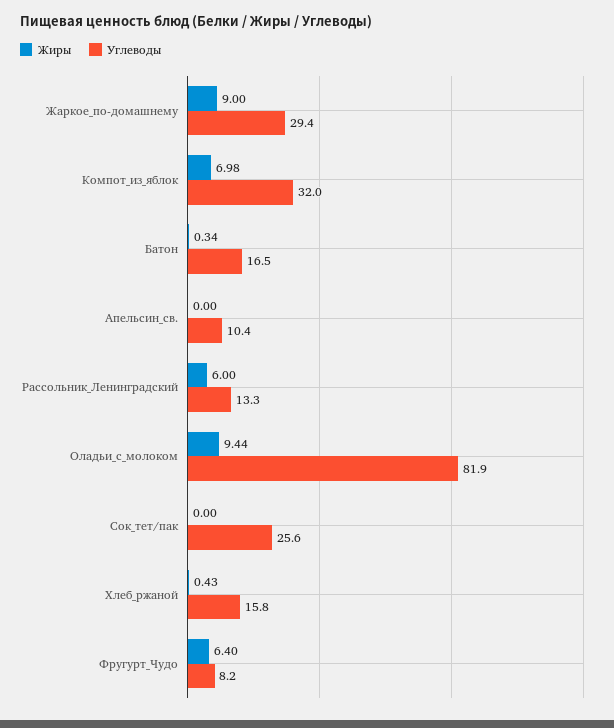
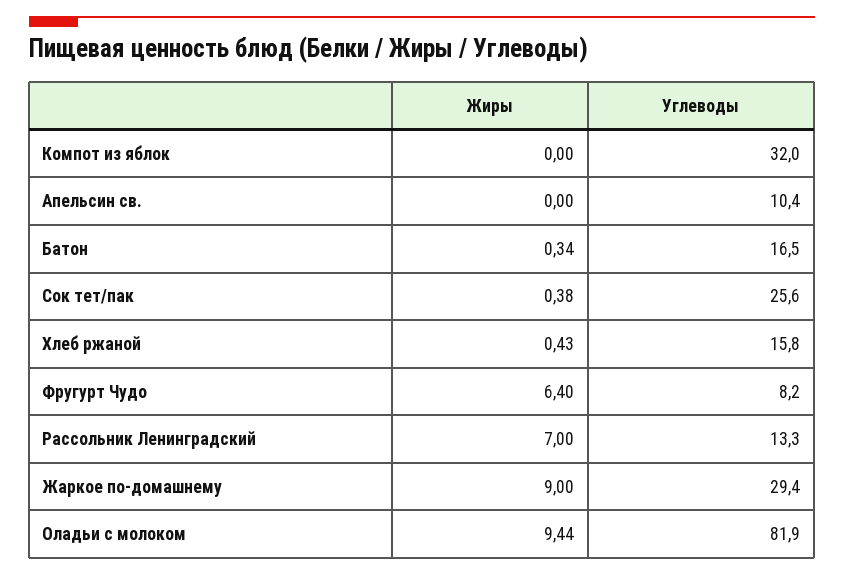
Жиры, Компот_из_яблок: 6.98 -> 0
Жиры, Рассольник_Ленинградский: 6 -> 7
Жиры, Сок_тет/пак: 0 -> 0.38

